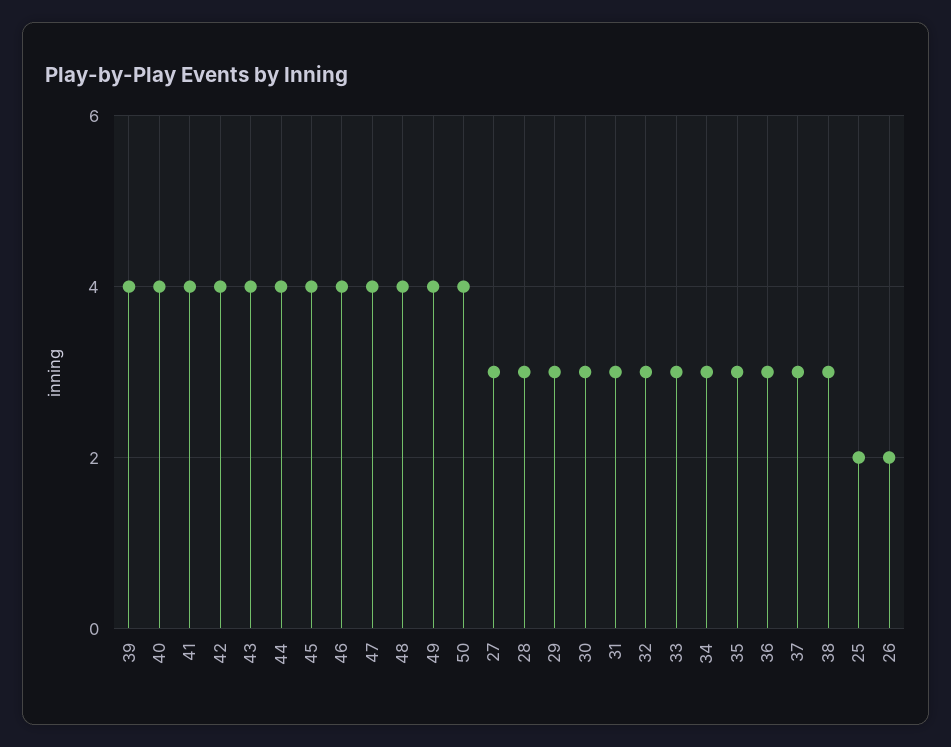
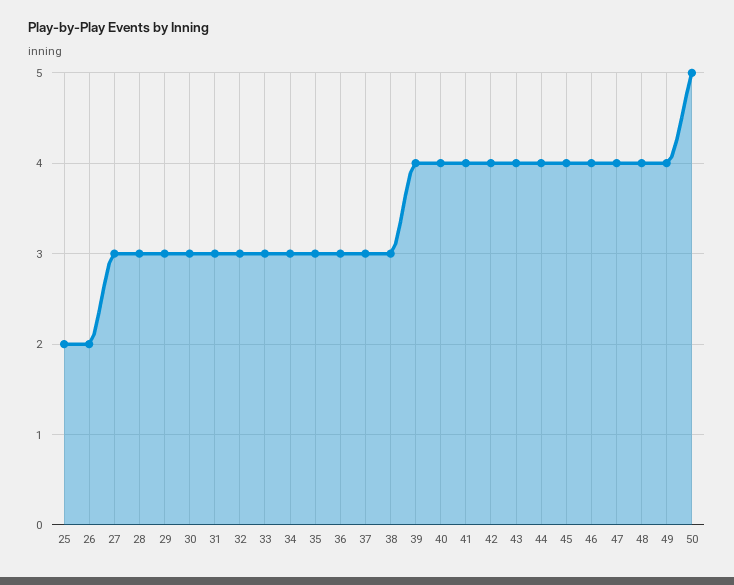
50: 4 -> 5

